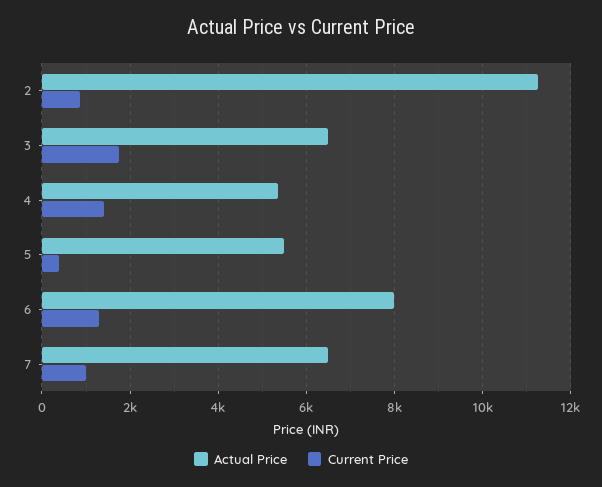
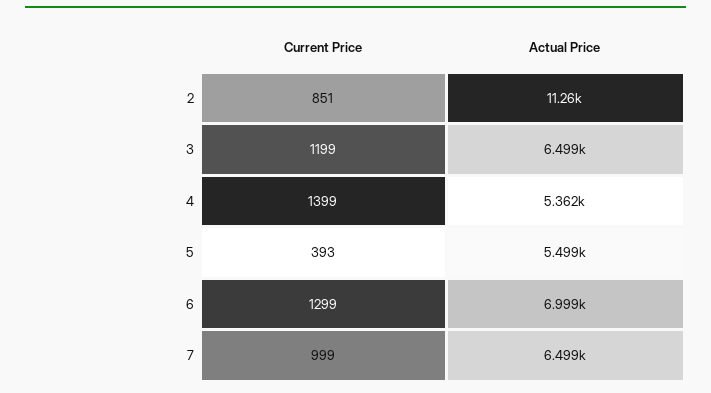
Current Price, 3: 1800 -> 1199
Actual Price, 6: 8000 -> 6999

